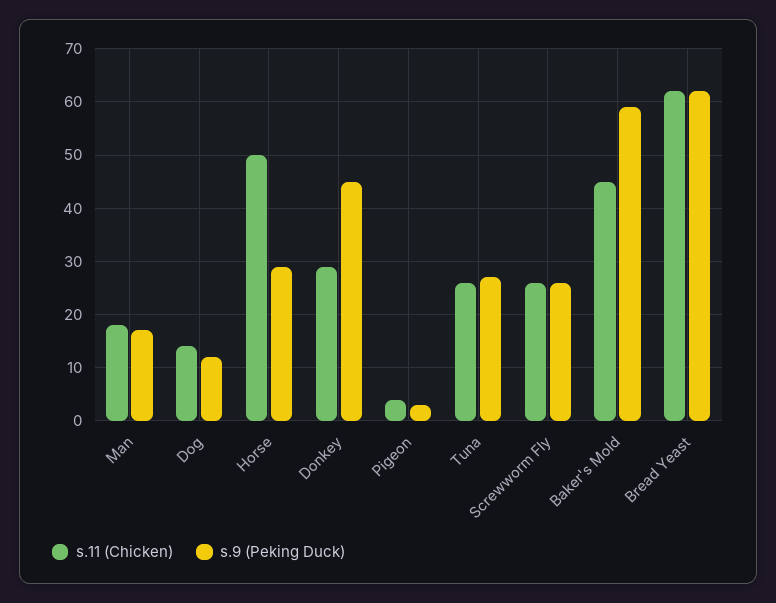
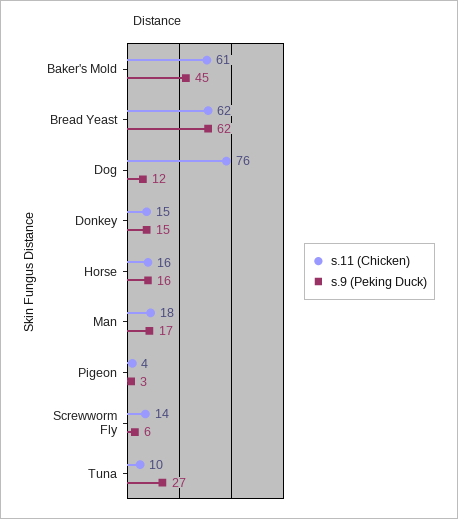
s.11 (Chicken), Dog: 15 -> 76
s.11 (Chicken), Horse: 50 -> 16
s.9 (Peking Duck), Horse: 30 -> 16
s.11 (Chicken), Donkey: 30 -> 15
s.9 (Peking Duck), Donkey: 45 -> 15
s.11 (Chicken), Tuna: 25 -> 10
s.11 (Chicken), Screwworm Fly: 25 -> 14
s.9 (Peking Duck), Screwworm Fly: 25 -> 6
s.11 (Chicken), Baker's Mold: 45 -> 61
s.9 (Peking Duck), Baker's Mold: 60 -> 45

